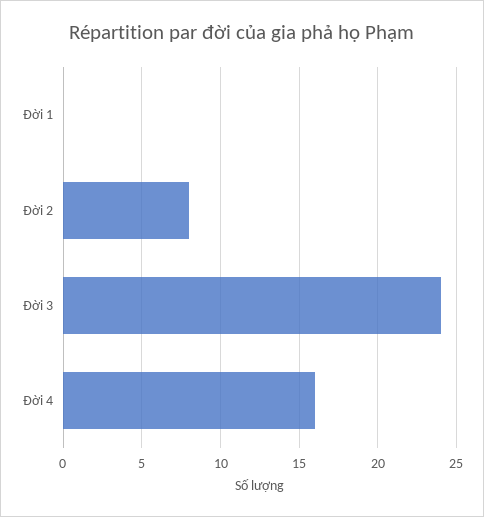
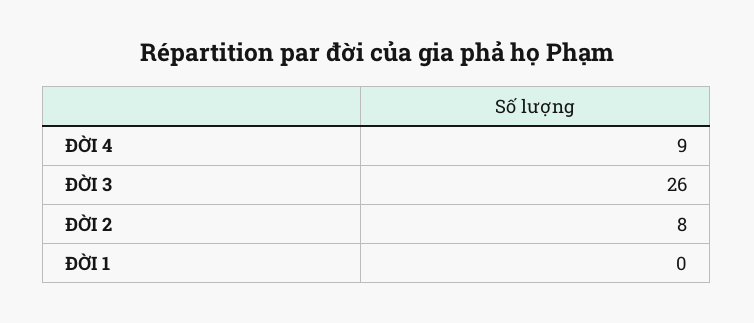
Đời 3: 24 -> 26
Đời 4: 16 -> 9

